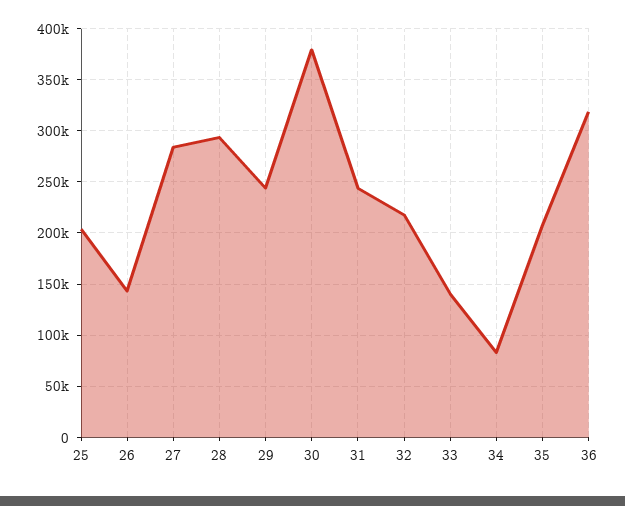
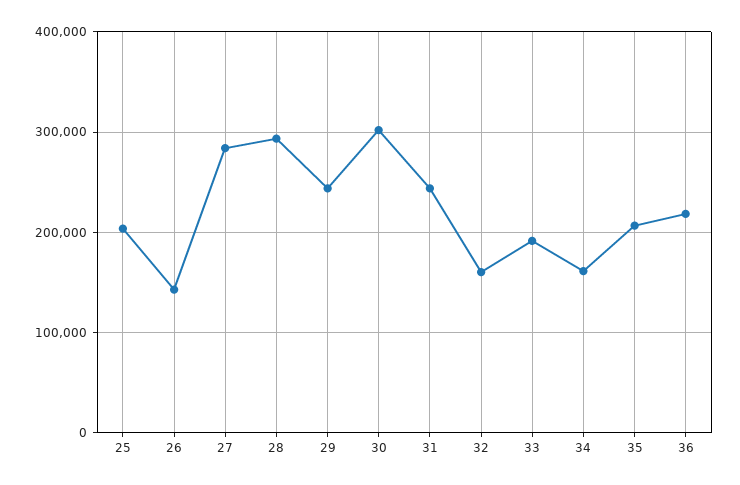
30: 380000 -> 300000
32: 220000 -> 160000
33: 140000 -> 190000
34: 80000 -> 160000
36: 320000 -> 220000

